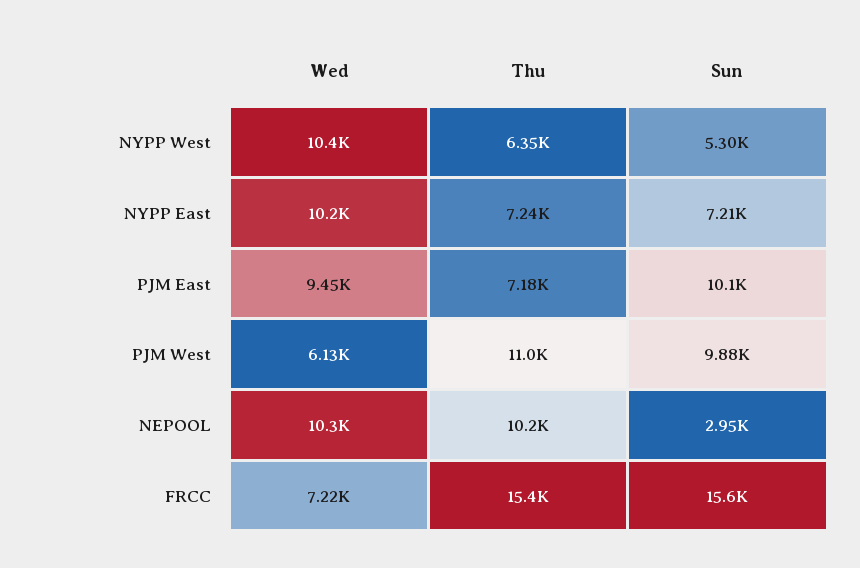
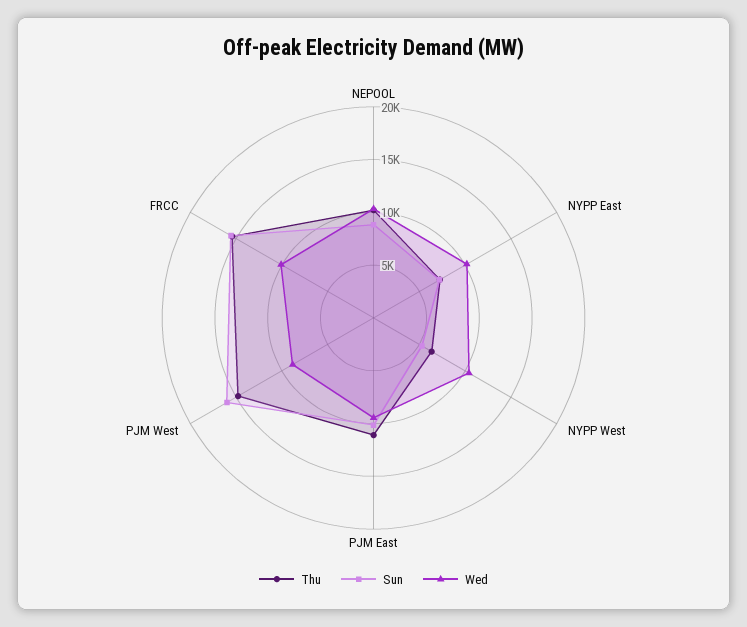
Thu, PJM East: 7180 -> 11000
Wed, PJM West: 6130 -> 9000
Thu, PJM West: 11000 -> 15000
Sun, PJM West: 9880 -> 16000
Sun, NEPOOL: 2950 -> 9000
Wed, FRCC: 7220 -> 10000

